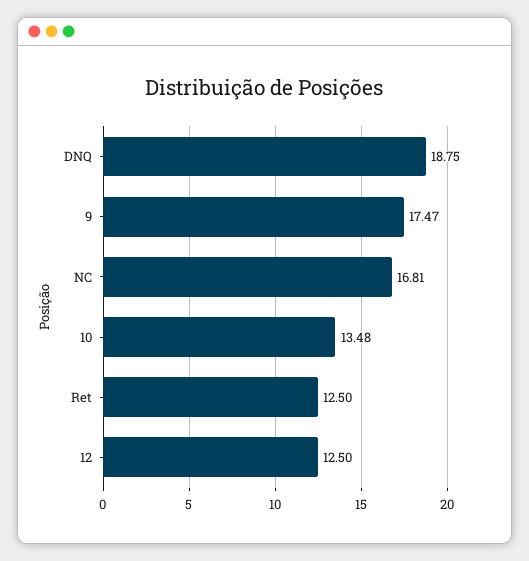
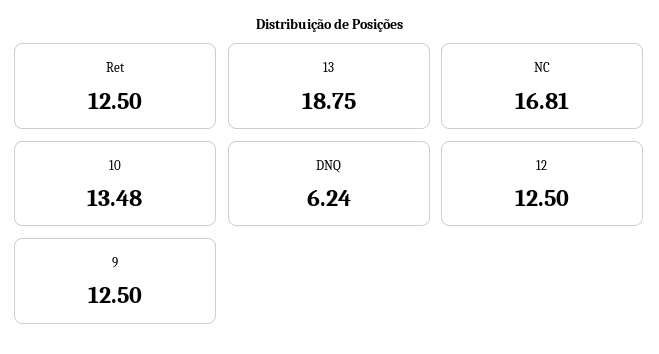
DNQ: 18.75 -> 6.24
9: 17.47 -> 12.5
13: none -> 18.75

